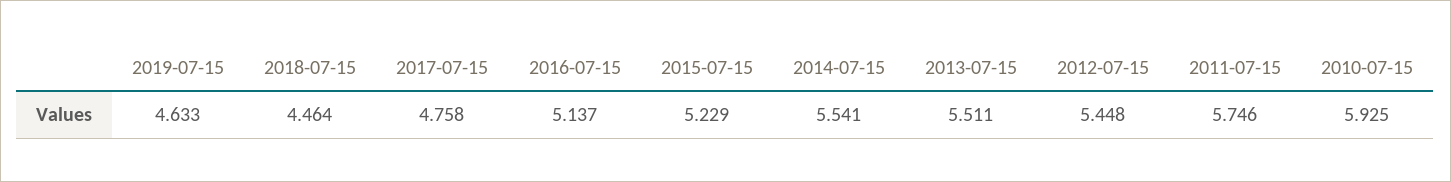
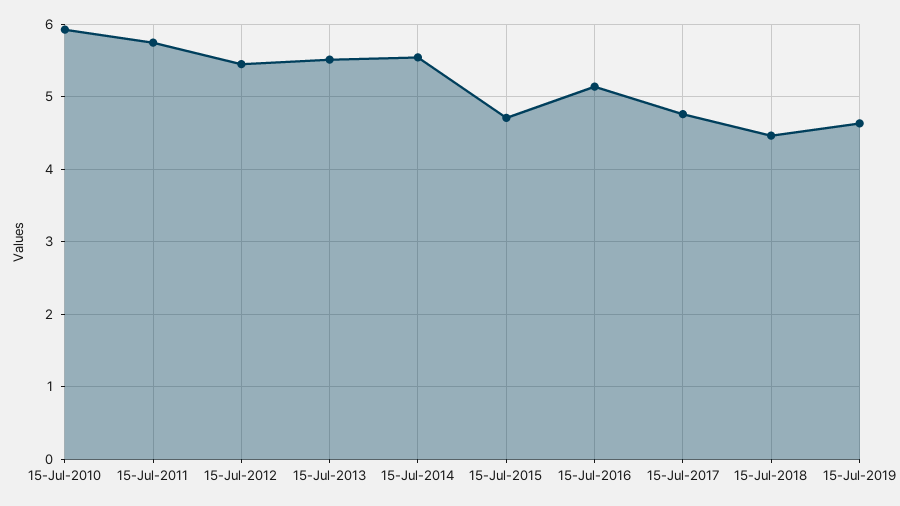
2015-07-15: 5.229 -> 4.7

